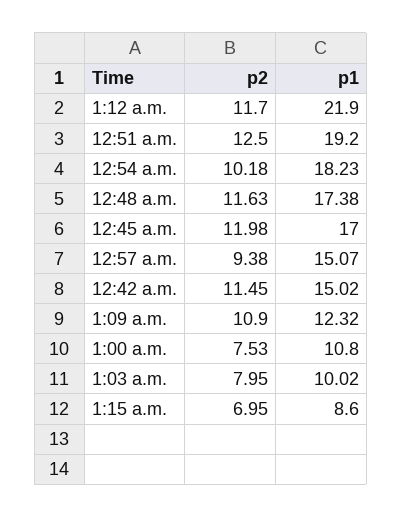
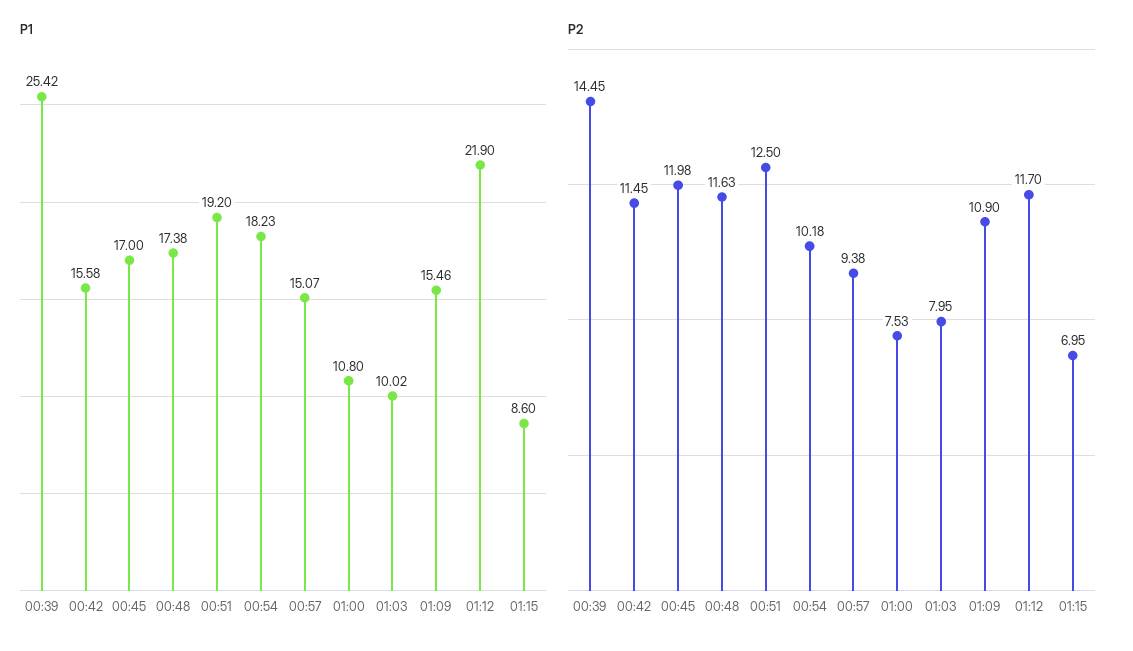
p1, 12:42 a.m.: 15.02 -> 15.58
p1, 1:09 a.m.: 12.32 -> 15.46
p1, 00:39: none -> 25.42
p2, 00:39: none -> 14.45

